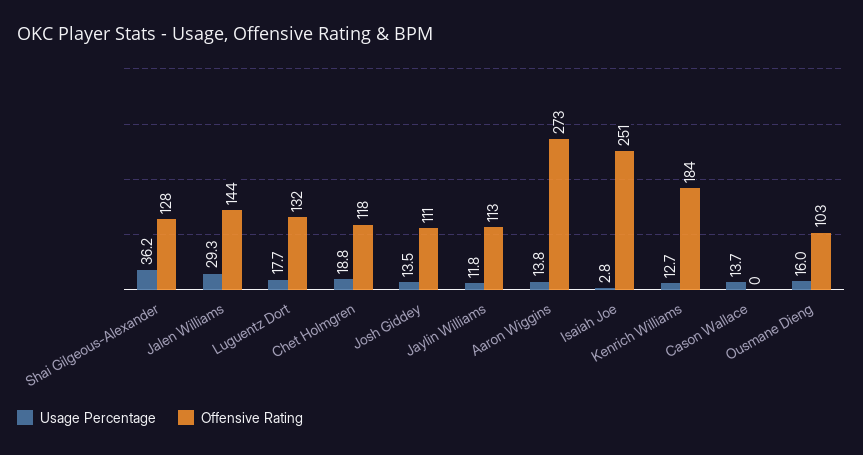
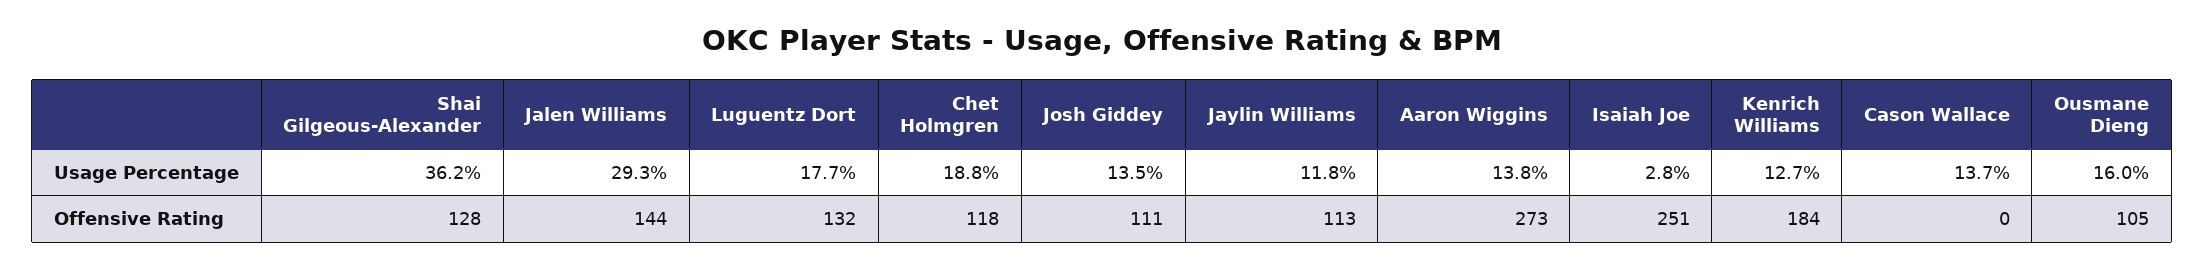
Offensive Rating, Ousmane Dieng: 103 -> 105

